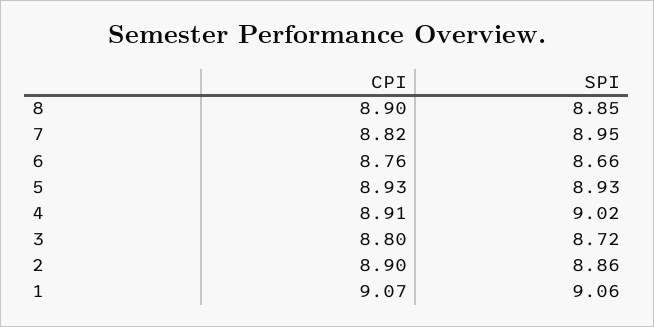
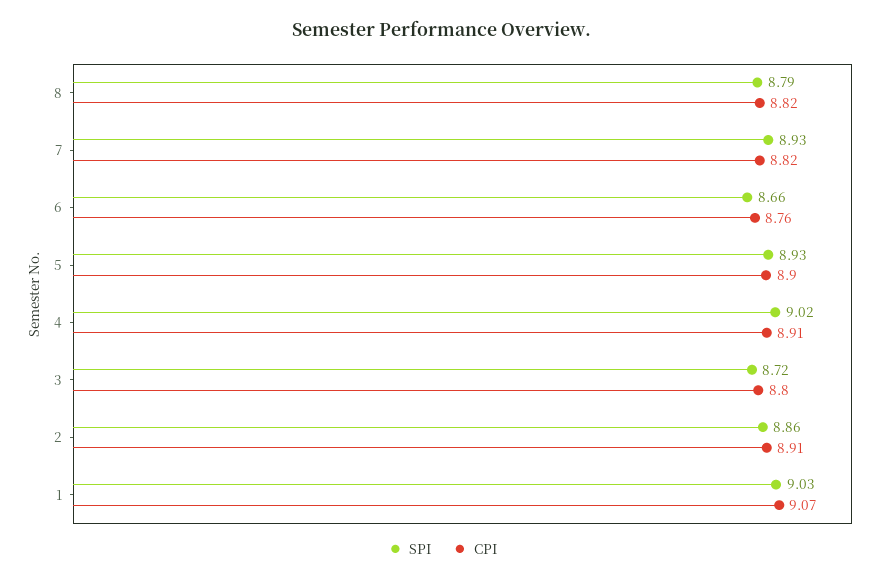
CPI, 8: 8.9 -> 8.82
SPI, 8: 8.85 -> 8.79
SPI, 7: 8.95 -> 8.93
CPI, 5: 8.93 -> 8.9
CPI, 2: 8.9 -> 8.91
SPI, 1: 9.06 -> 9.03

